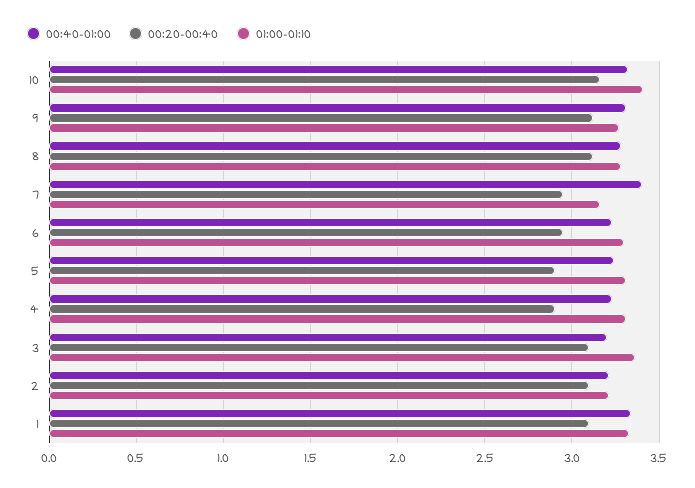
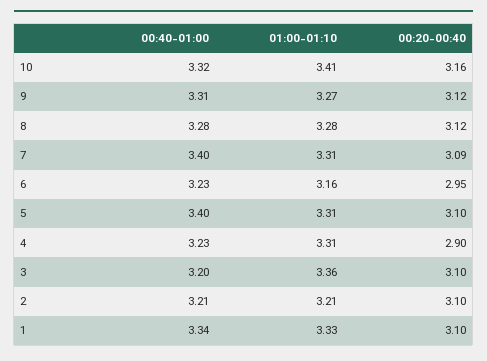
00:20-00:40, 7: 2.95 -> 3.09
01:00-01:10, 7: 3.15 -> 3.31
01:00-01:10, 6: 3.3 -> 3.16
00:40-01:00, 5: 3.25 -> 3.4
00:20-00:40, 5: 2.9 -> 3.1

